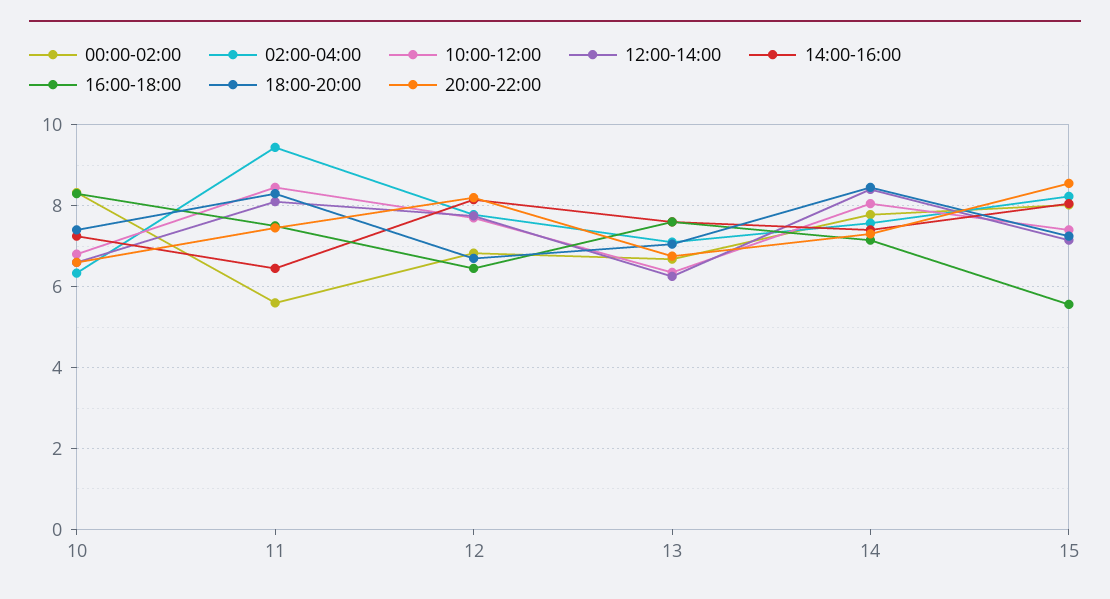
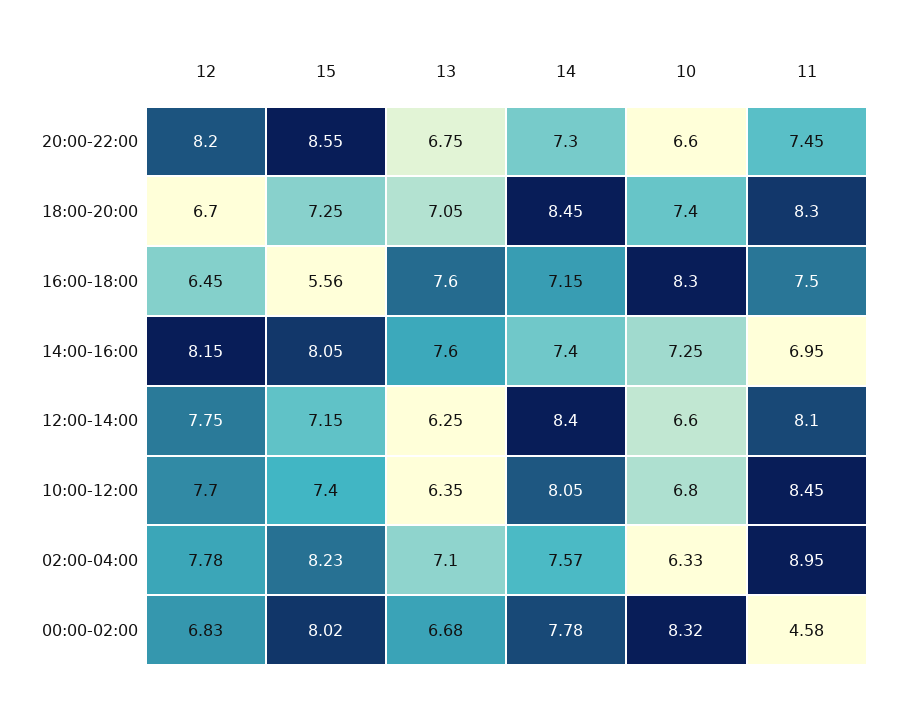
00:00-02:00, 11: 5.6 -> 4.58
02:00-04:00, 11: 9.4 -> 8.95
14:00-16:00, 11: 6.4 -> 6.95

